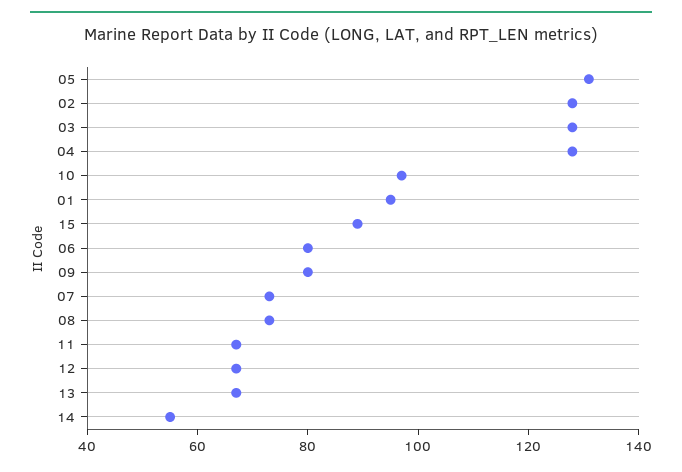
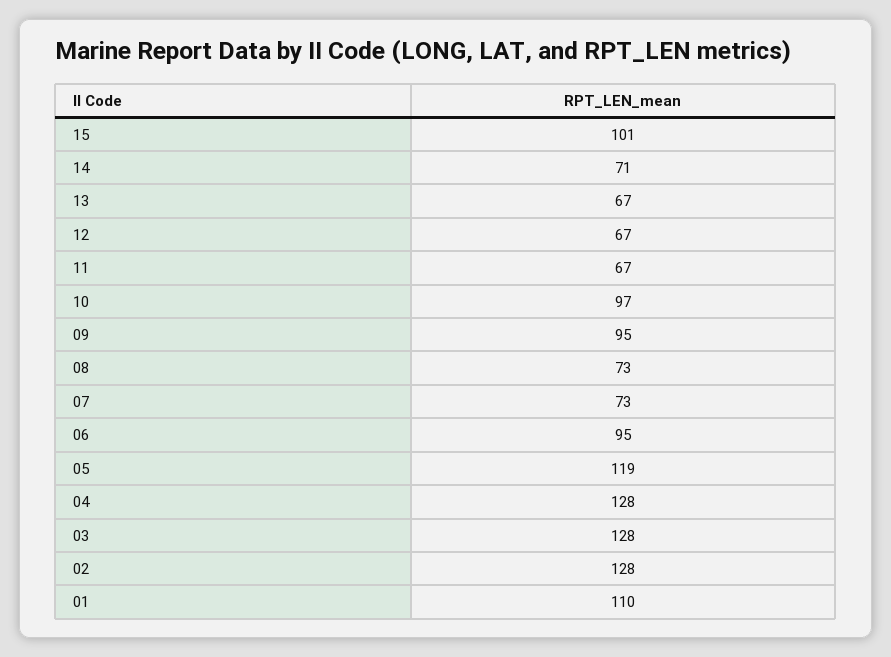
05: 130 -> 119
01: 95 -> 110
15: 90 -> 101
06: 80 -> 95
09: 80 -> 95
14: 55 -> 71

